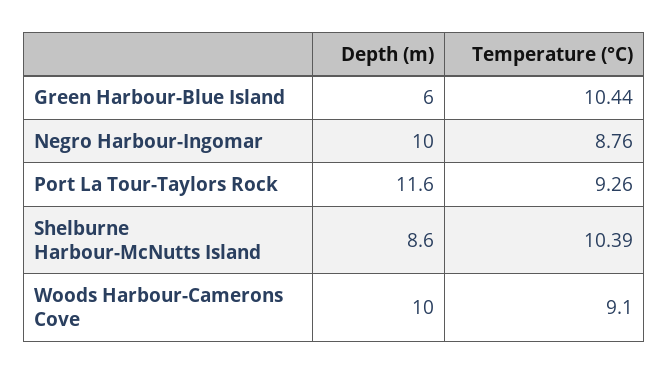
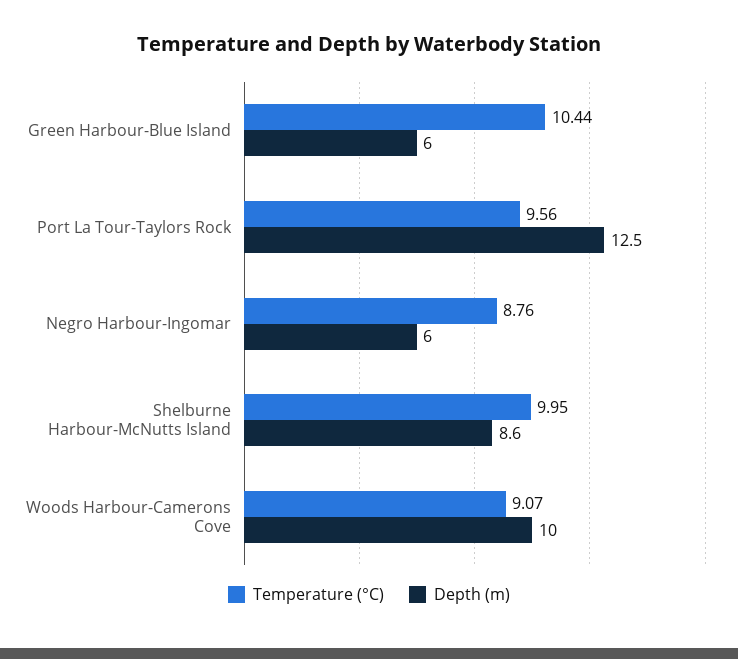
Depth (m), Negro Harbour-Ingomar: 10 -> 6
Depth (m), Port La Tour-Taylors Rock: 11.6 -> 12.5
Temperature (°C), Port La Tour-Taylors Rock: 9.26 -> 9.56
Temperature (°C), Shelburne Harbour-McNutts Island: 10.39 -> 9.95
Temperature (°C), Woods Harbour-Camerons Cove: 9.1 -> 9.07

